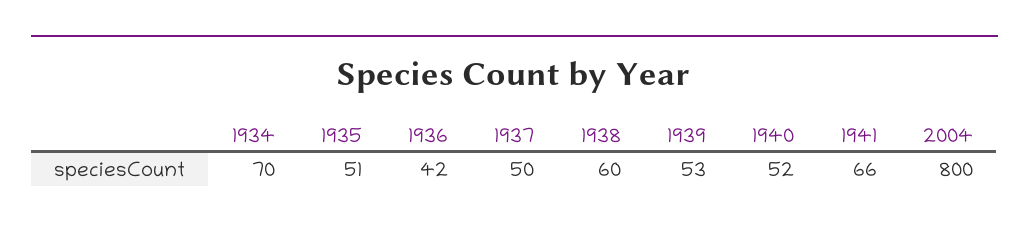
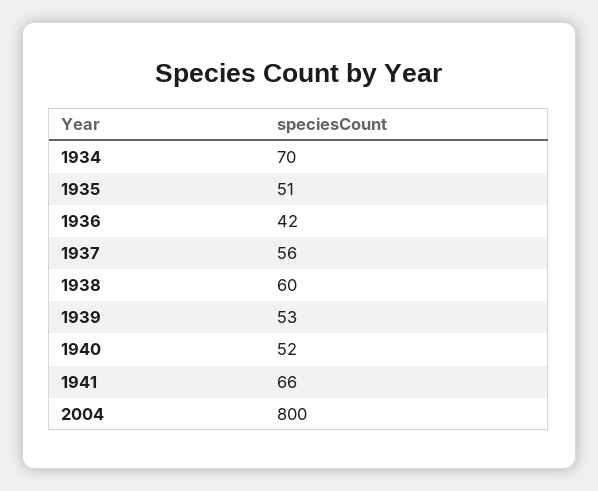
1937: 50 -> 56

